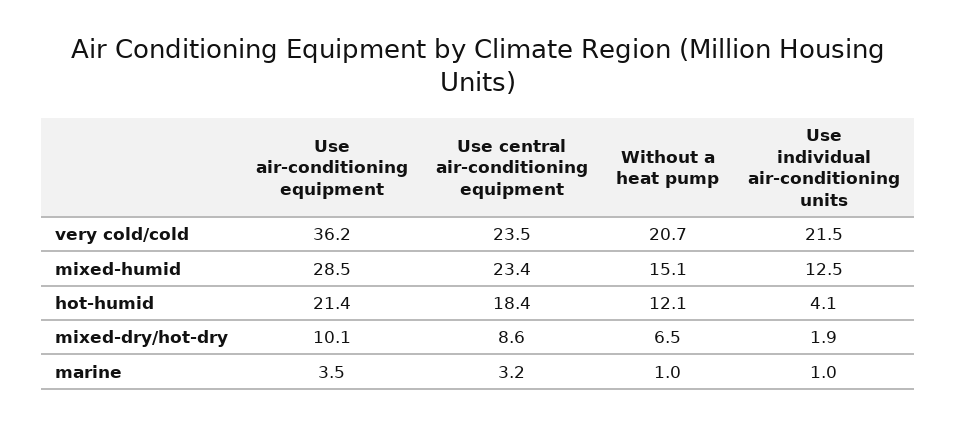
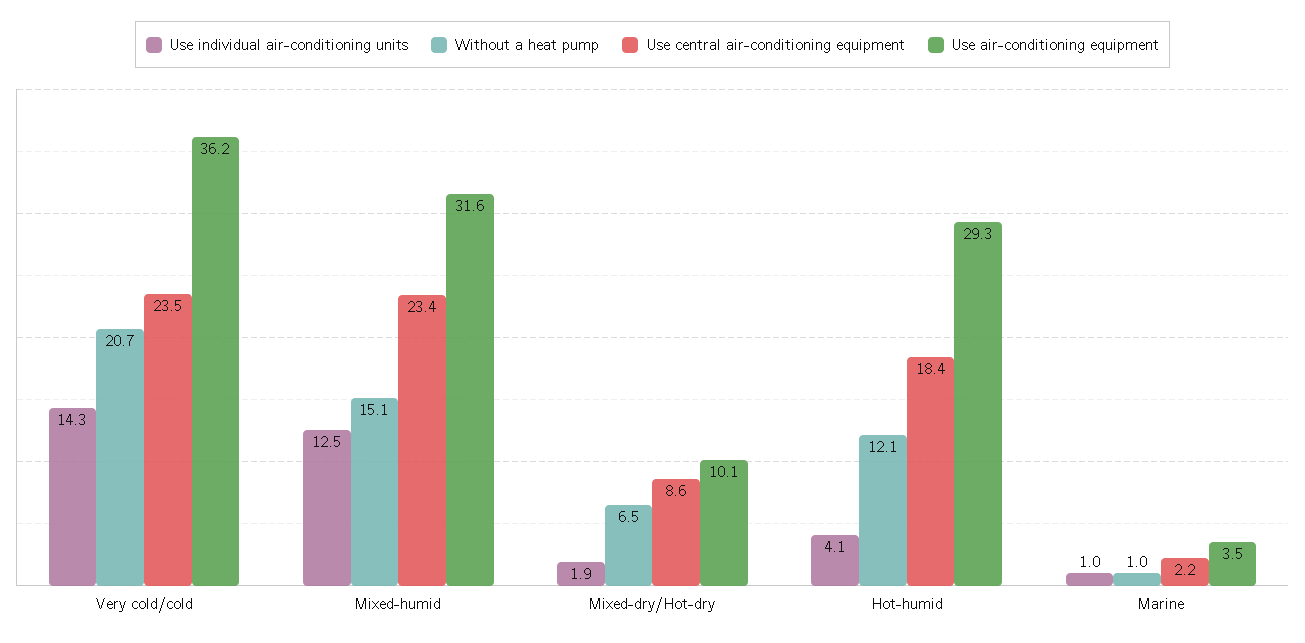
Use individual air-conditioning units, very cold/cold: 21.5 -> 14.3
Use air-conditioning equipment, mixed-humid: 28.5 -> 31.6
Use air-conditioning equipment, hot-humid: 21.4 -> 29.3
Use central air-conditioning equipment, marine: 3.2 -> 2.2

